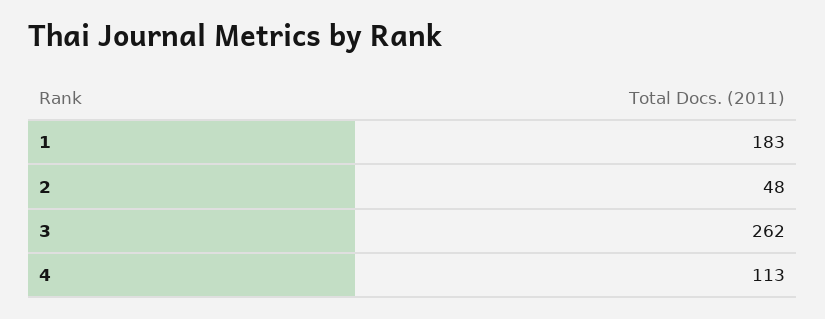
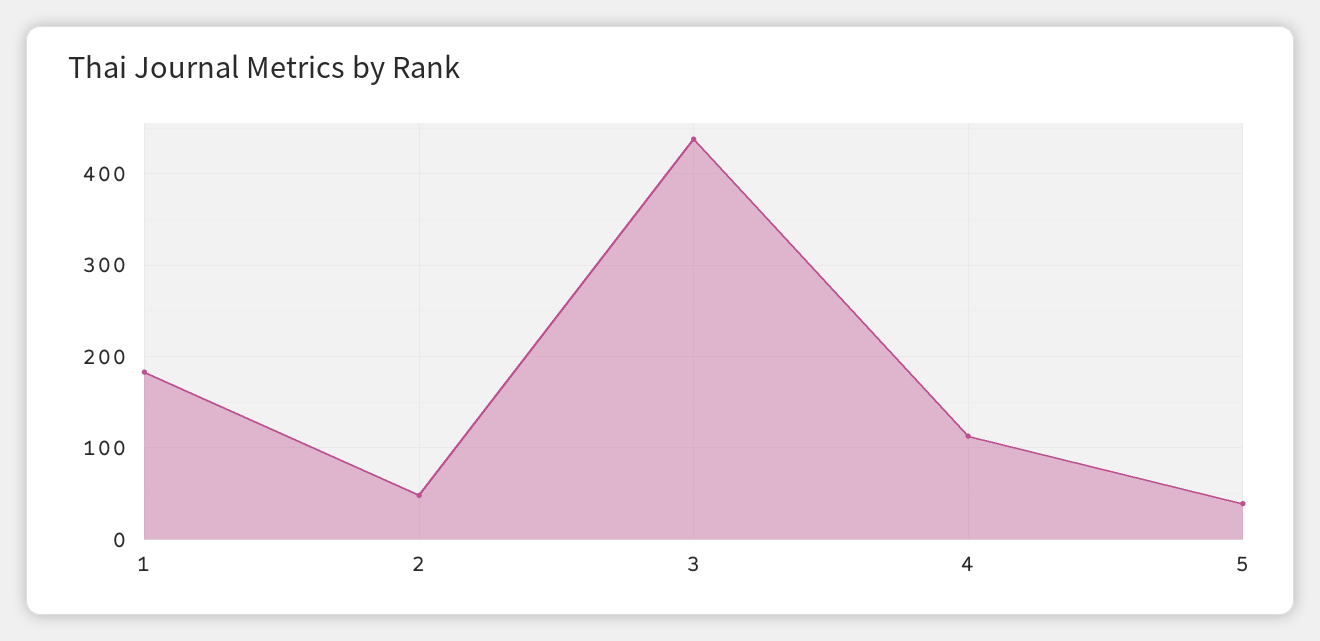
3: 262 -> 440
5: none -> 40

